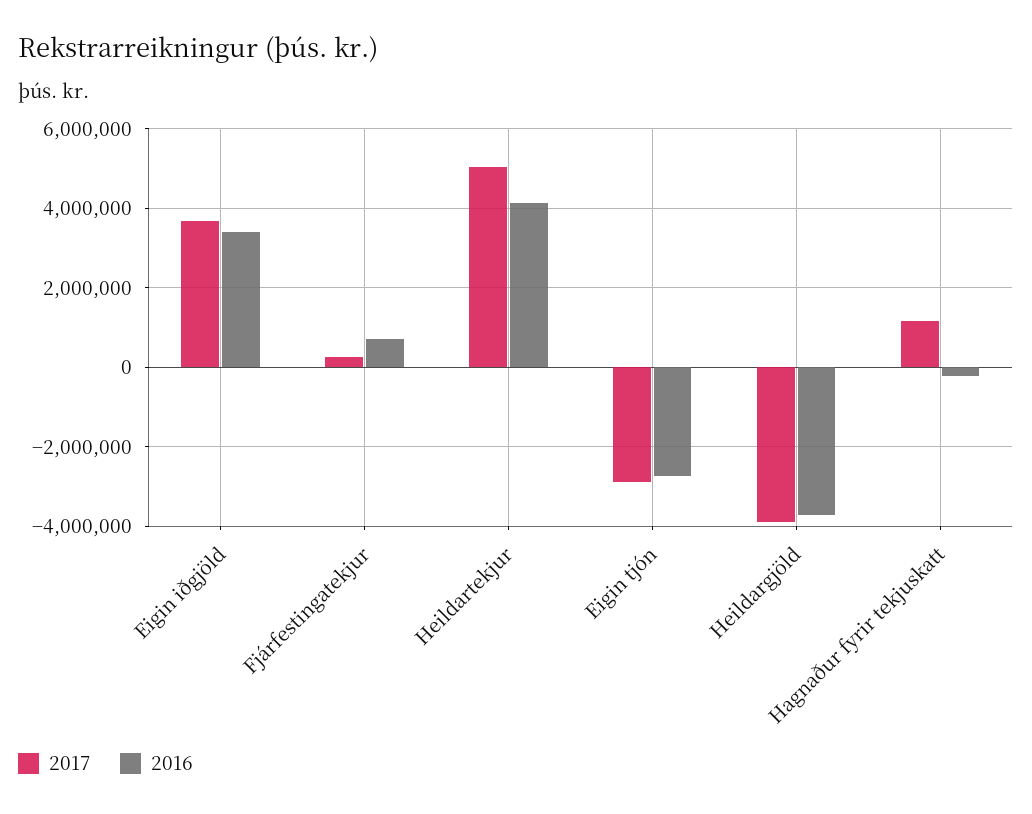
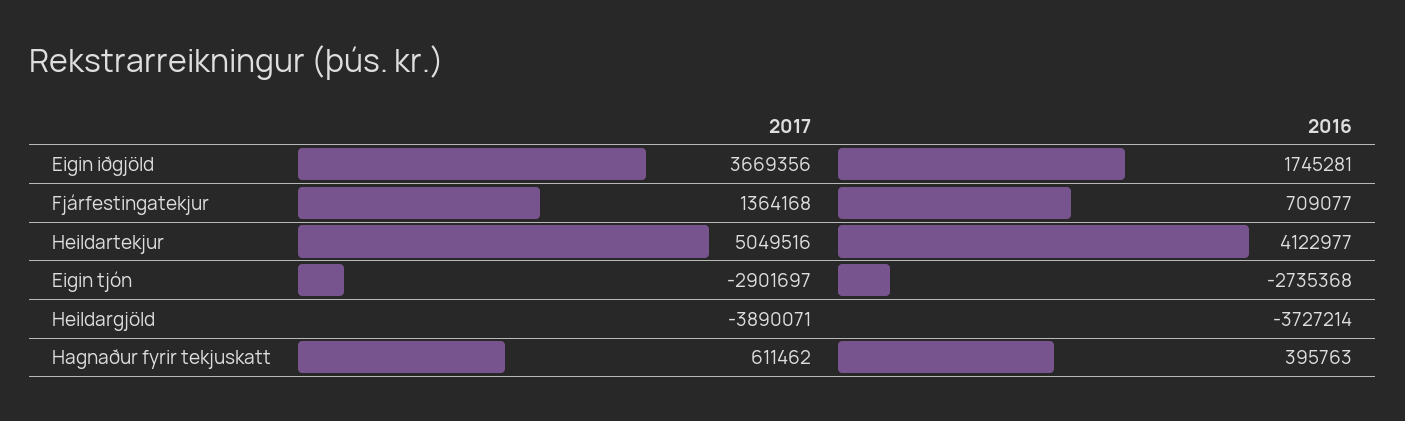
2016, Eigin iðgjöld: 3400000 -> 1745281
2017, Fjárfestingatekjur: 200000 -> 1364168
2017, Hagnaður fyrir tekjuskatt: 1200000 -> 611462
2016, Hagnaður fyrir tekjuskatt: -200000 -> 395763

